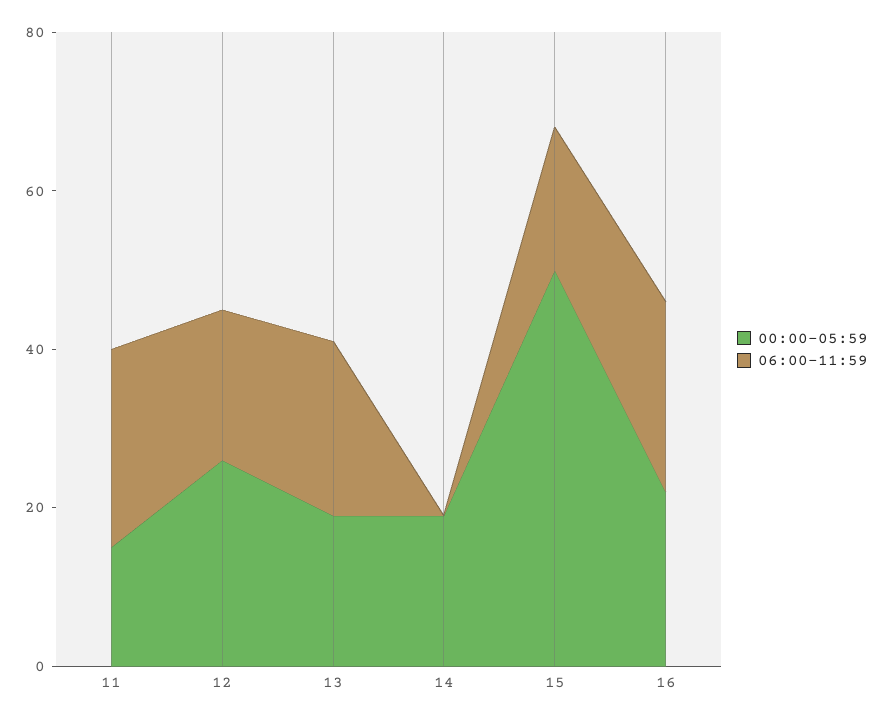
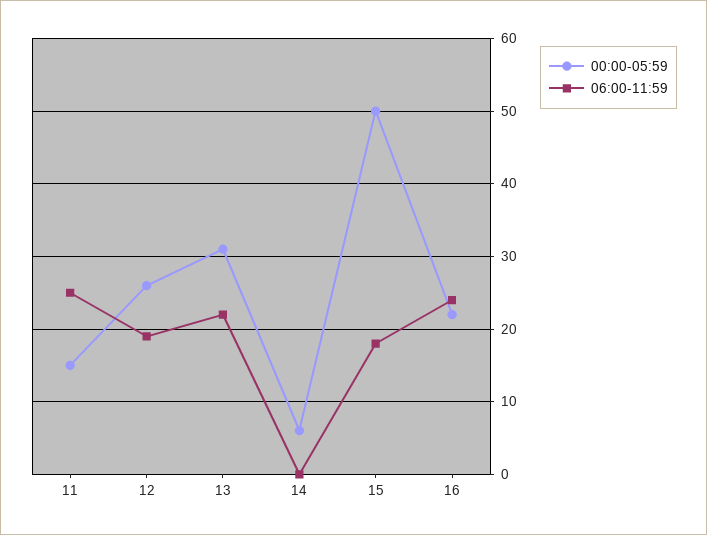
00:00-05:59, 13: 20 -> 31
00:00-05:59, 14: 20 -> 6

